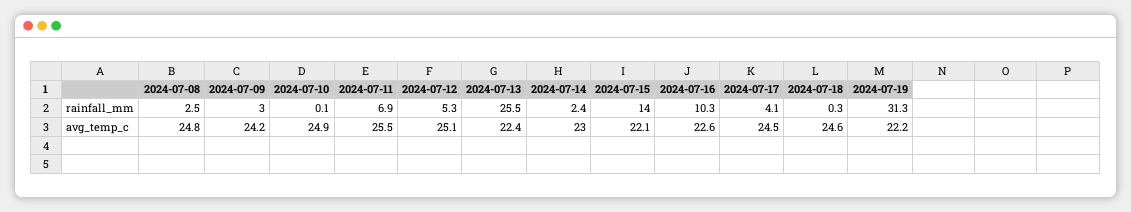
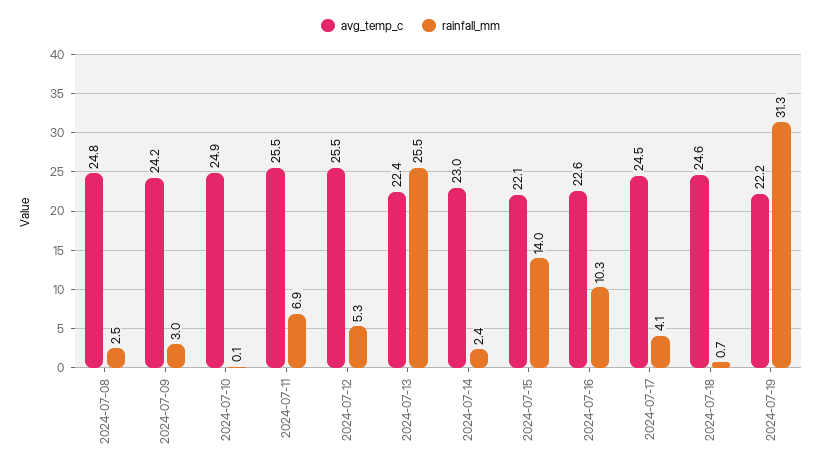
rainfall_mm, 2024-07-18: 0.3 -> 0.7
avg_temp_c, 2024-07-12: 25.1 -> 25.5

